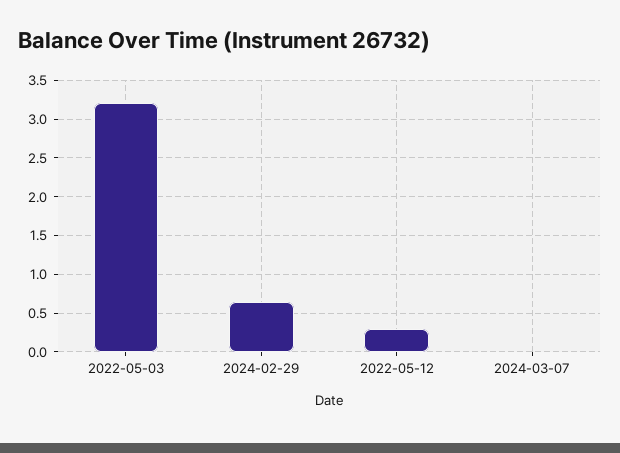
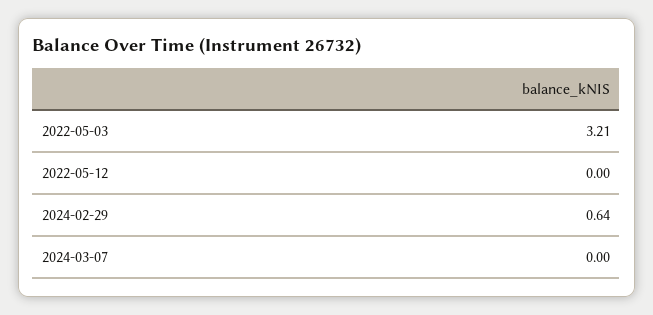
2022-05-12: 0.3 -> 0

